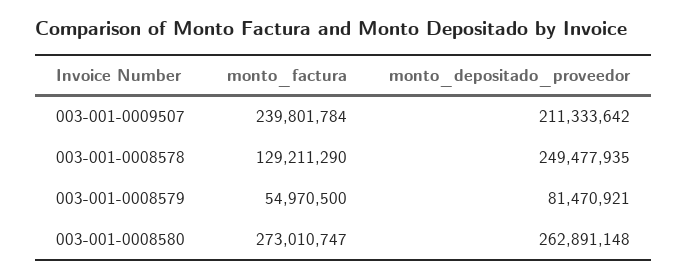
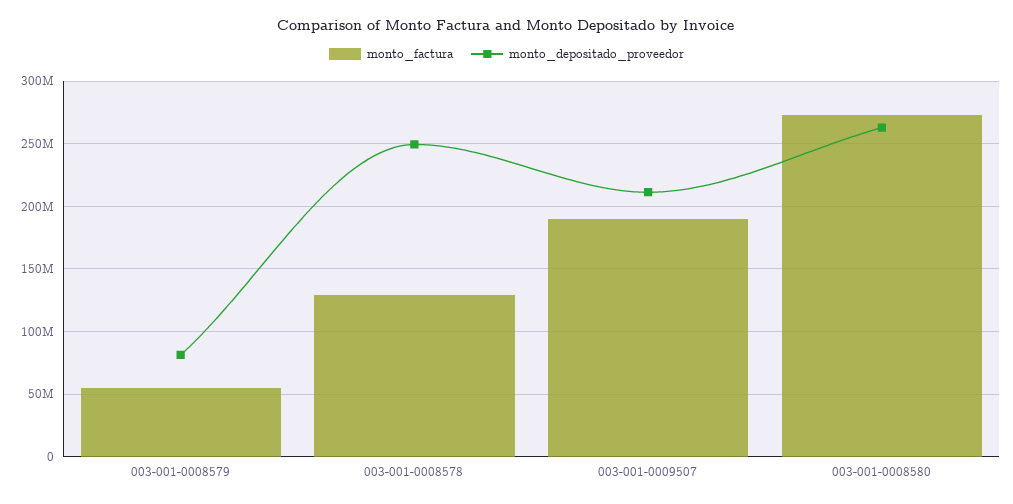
monto_factura, 003-001-0009507: 239801784 -> 190000000

